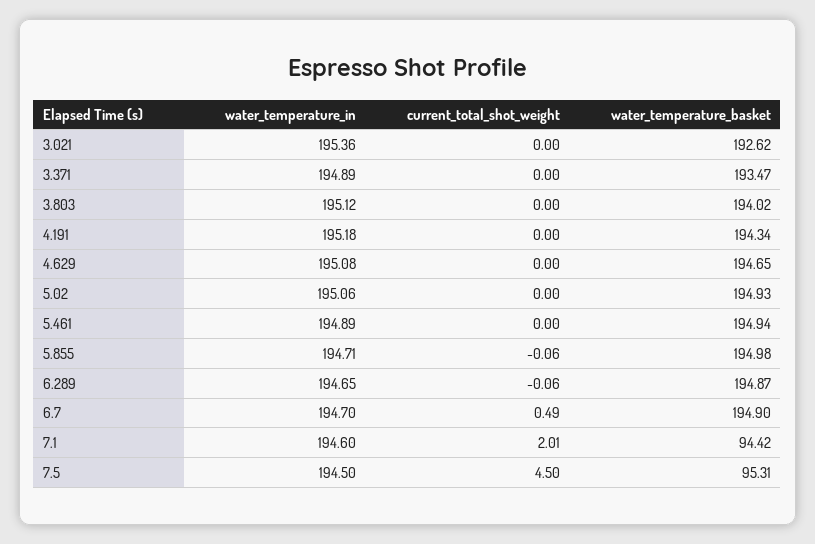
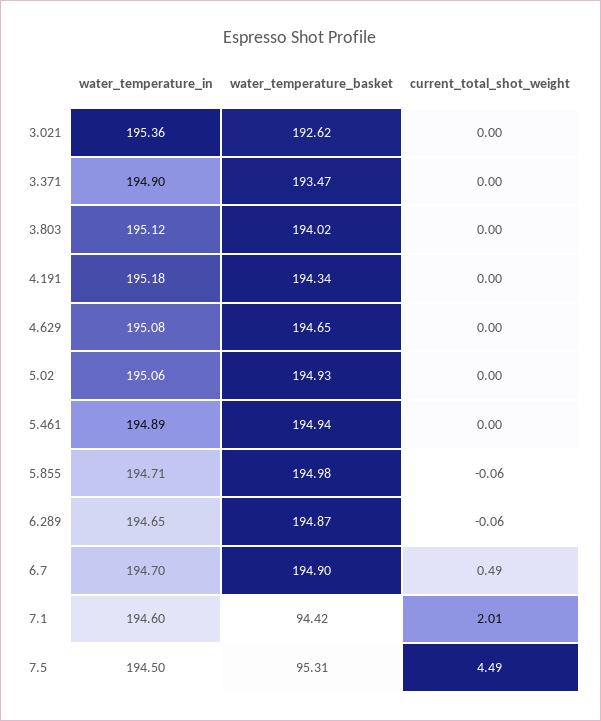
water_temperature_in, 3.371: 194.89 -> 194.9
current_total_shot_weight, 7.5: 4.5 -> 4.49

